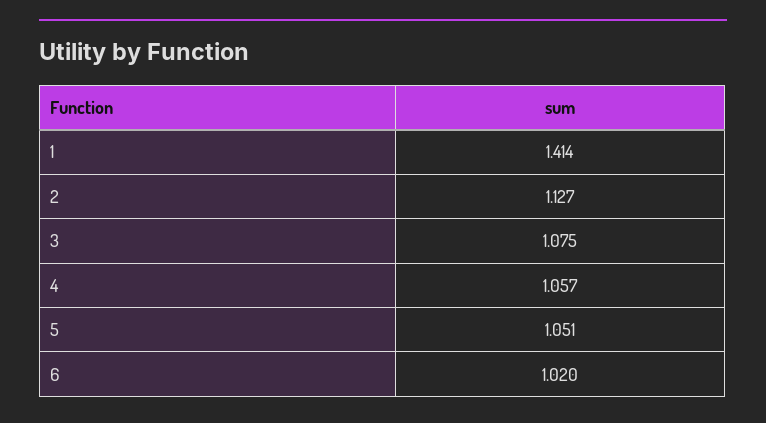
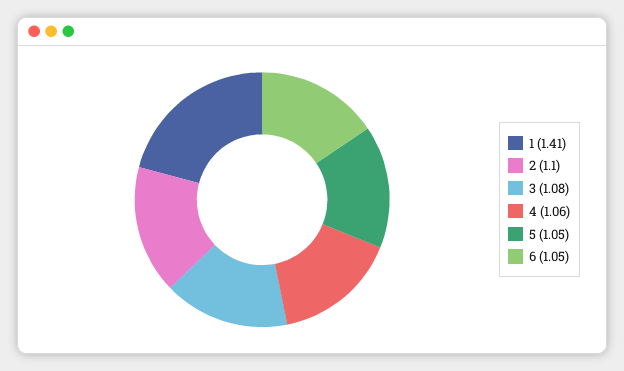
2: 1.127 -> 1.1
6: 1.02 -> 1.05

